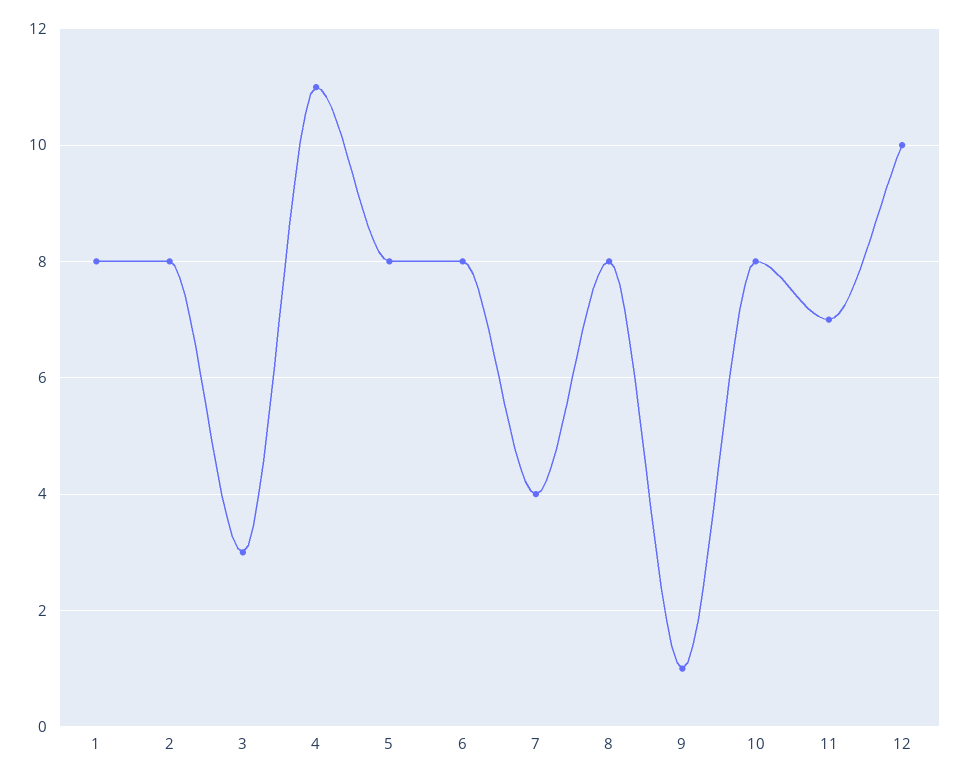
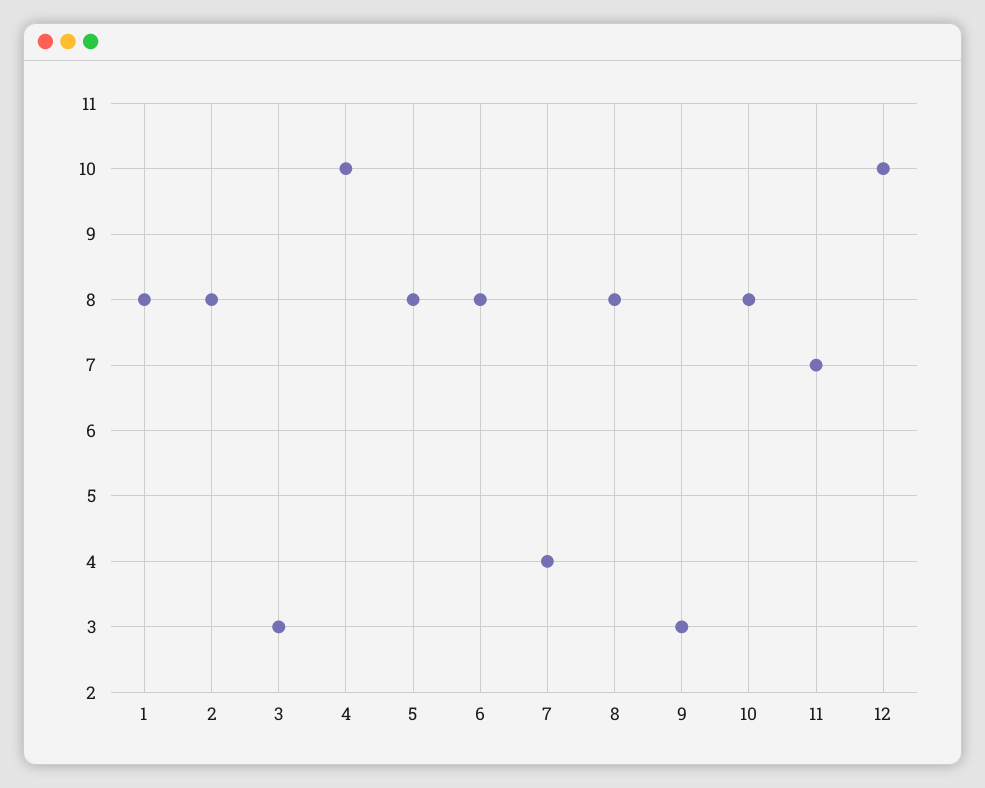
4: 11 -> 10
9: 1 -> 3

